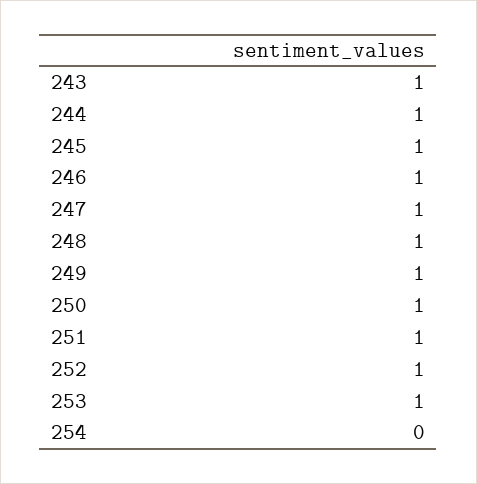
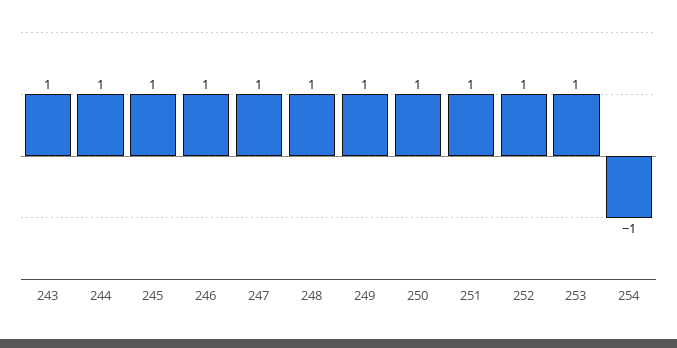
254: 0 -> -1

